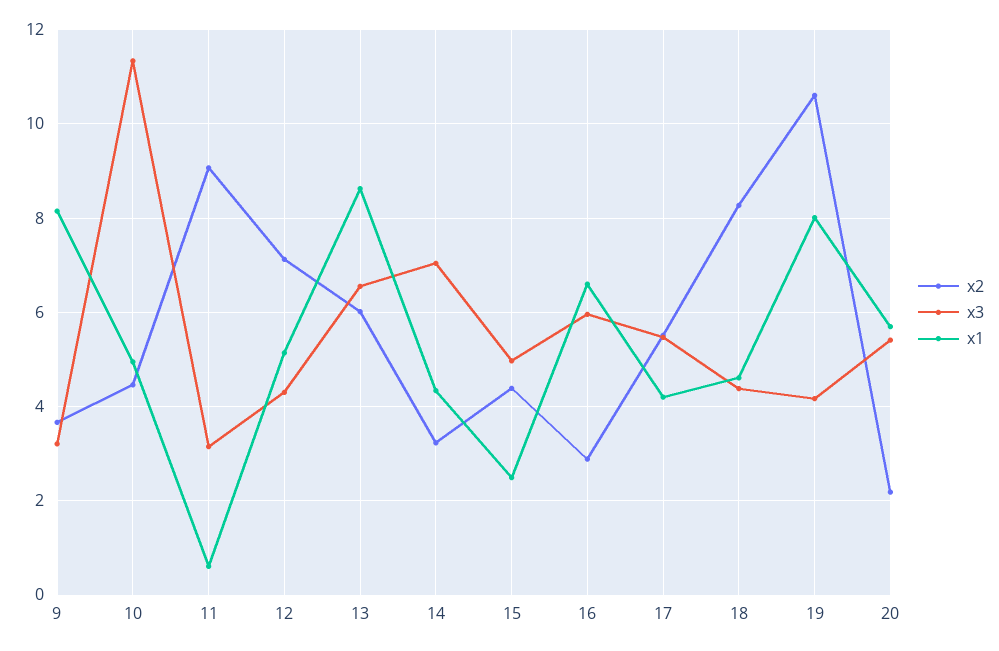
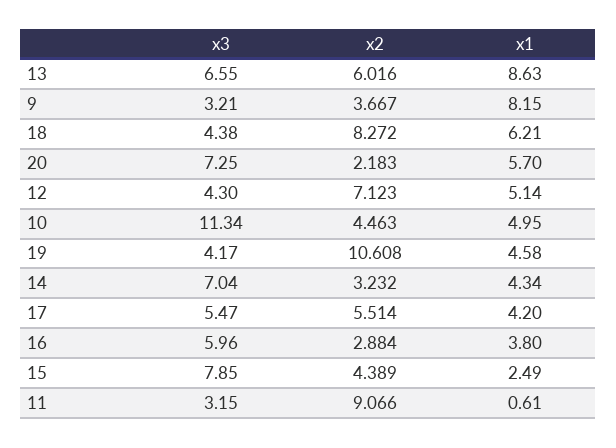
x3, 15: 5 -> 7.85
x1, 16: 6.6 -> 3.8
x1, 18: 4.6 -> 6.21
x1, 19: 8 -> 4.58
x3, 20: 5.4 -> 7.25

